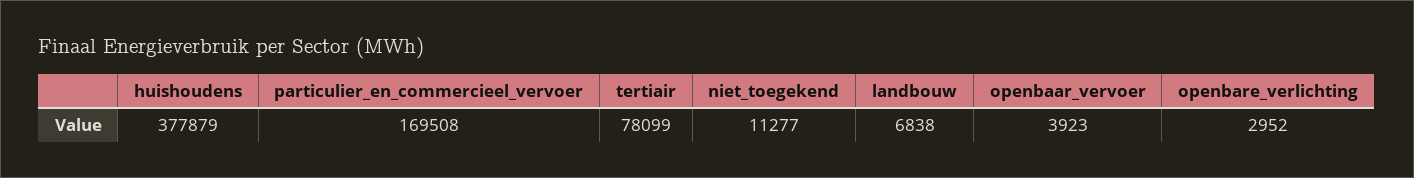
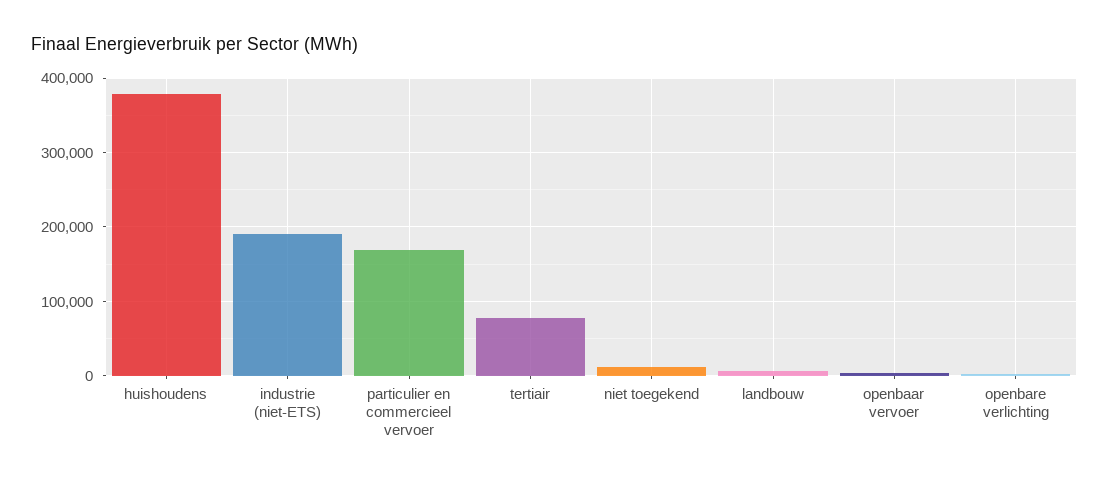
industrie (niet-ETS): none -> 190000

